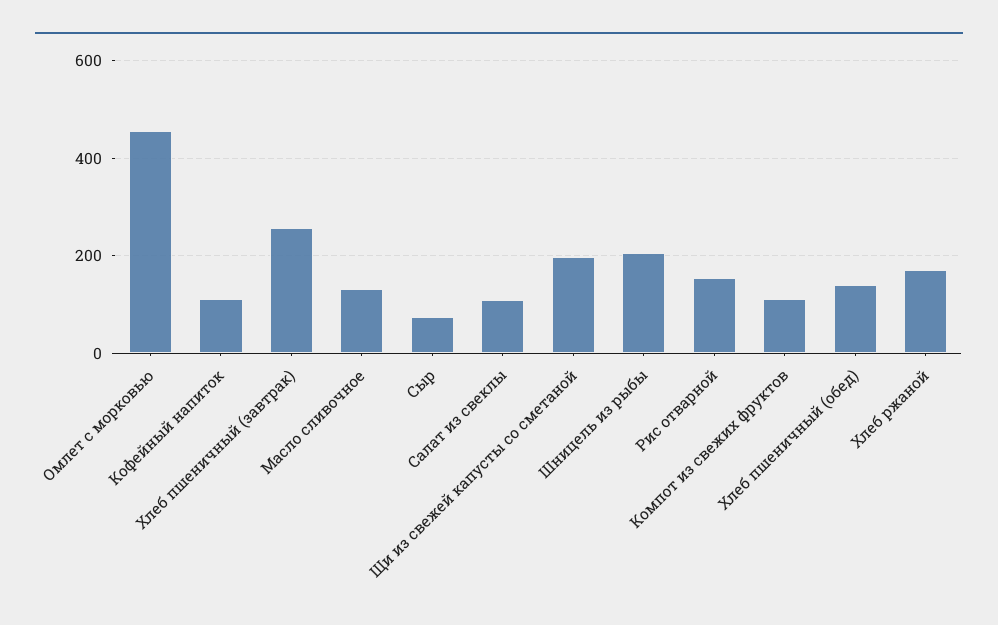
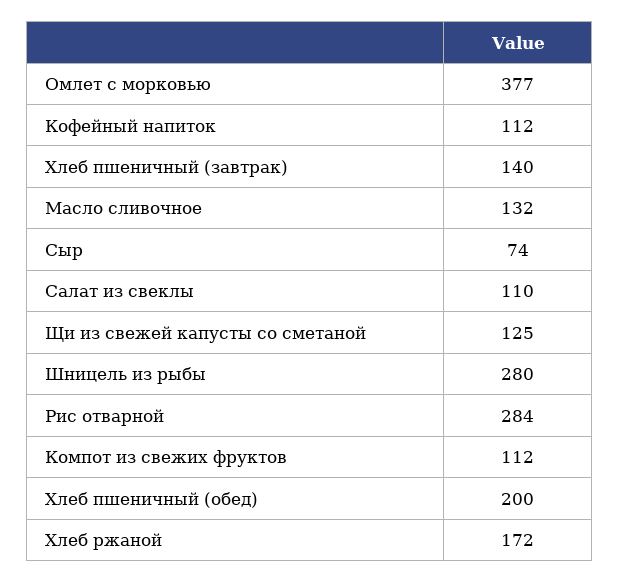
Омлет с морковью: 460 -> 377
Хлеб пшеничный (завтрак): 260 -> 140
Щи из свежей капусты со сметаной: 200 -> 125
Шницель из рыбы: 200 -> 280
Рис отварной: 160 -> 284
Хлеб пшеничный (обед): 140 -> 200

